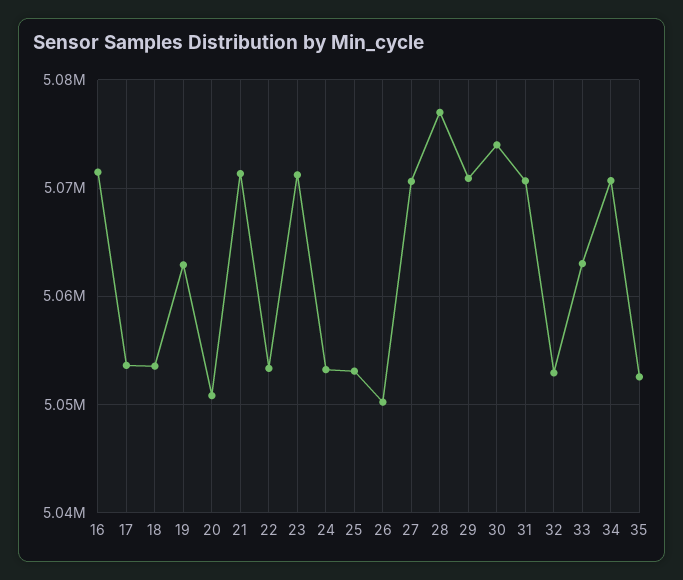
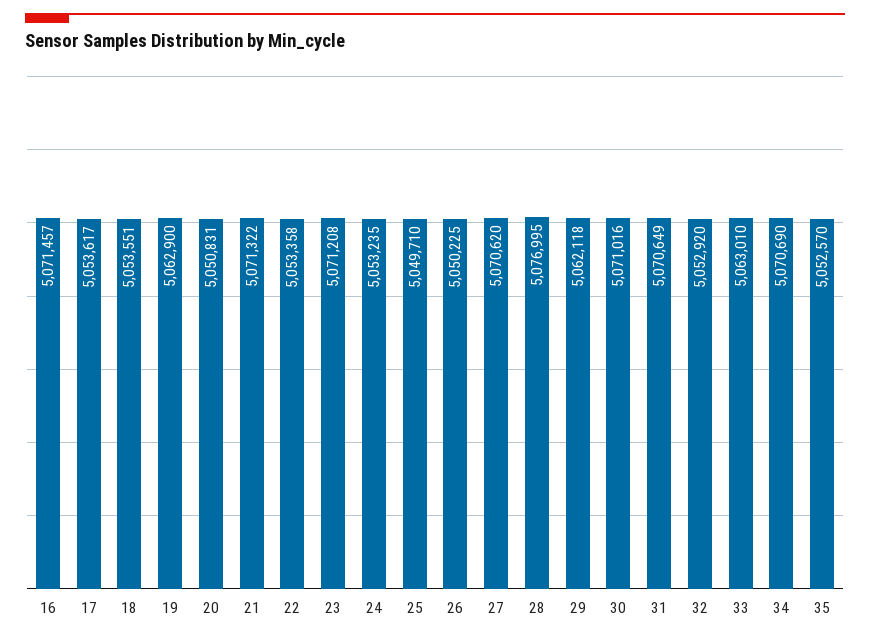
25: 5053000 -> 5049710
29: 5071000 -> 5062118
30: 5074000 -> 5071016

